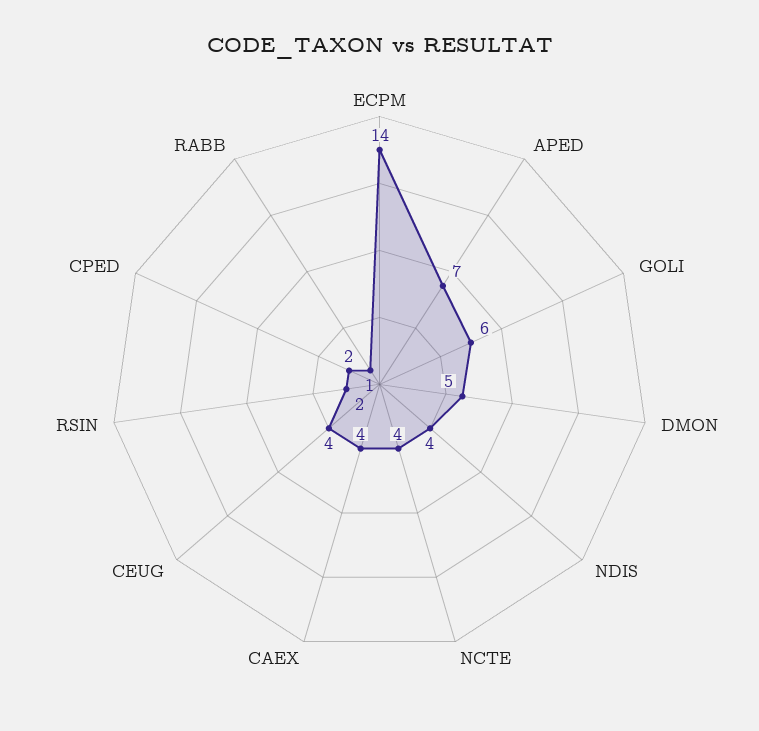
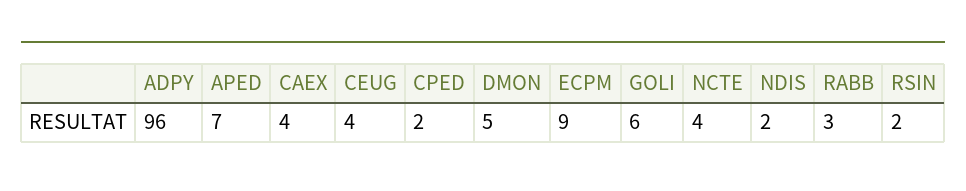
ECPM: 14 -> 9
NDIS: 4 -> 2
RABB: 1 -> 3
ADPY: none -> 96

